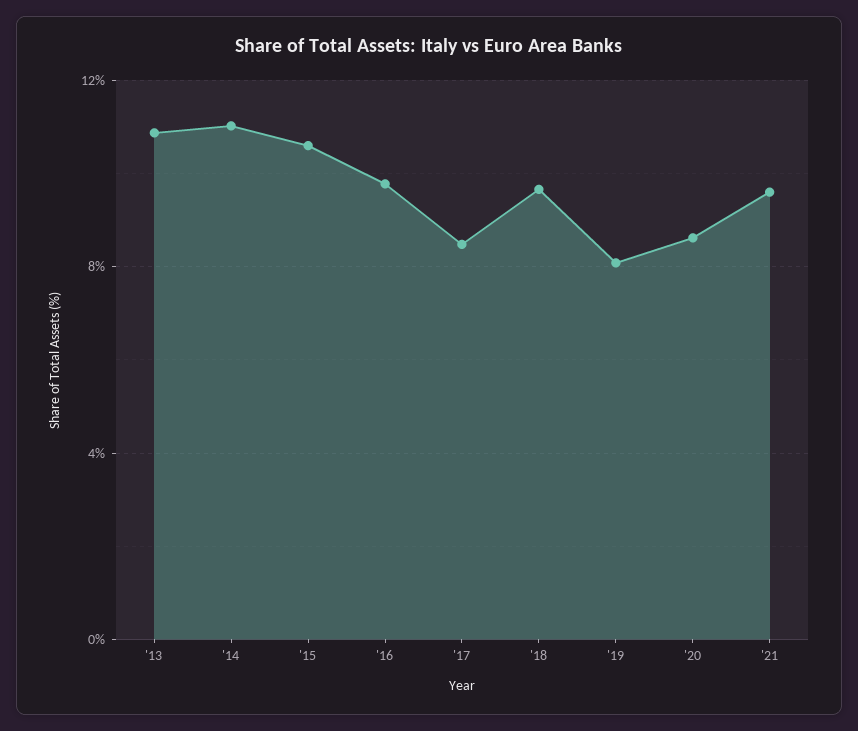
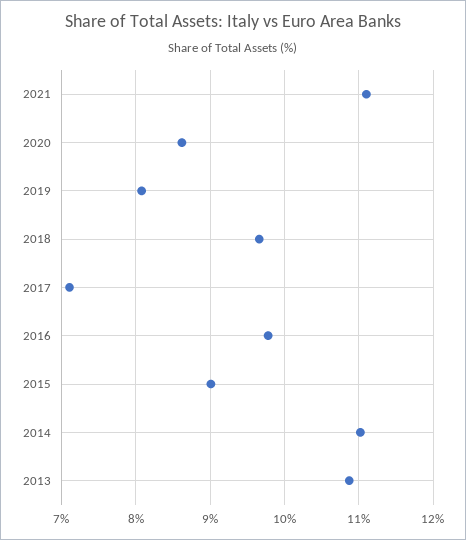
'15: 10.5 -> 9
'17: 8.5 -> 7.1
'21: 9.5 -> 11.1

